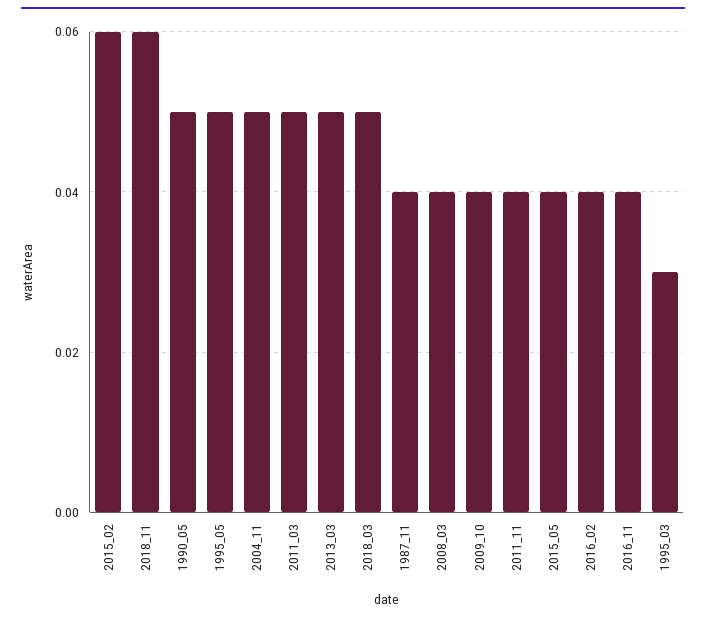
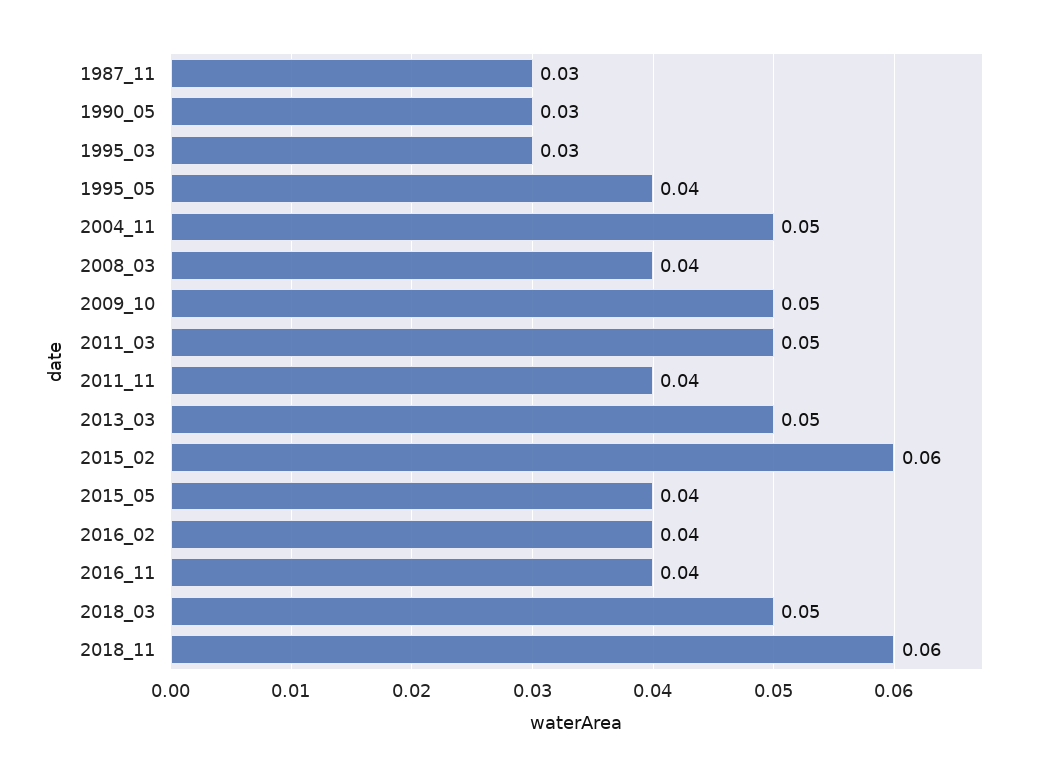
1990_05: 0.05 -> 0.03
1995_05: 0.05 -> 0.04
1987_11: 0.04 -> 0.03
2009_10: 0.04 -> 0.05

